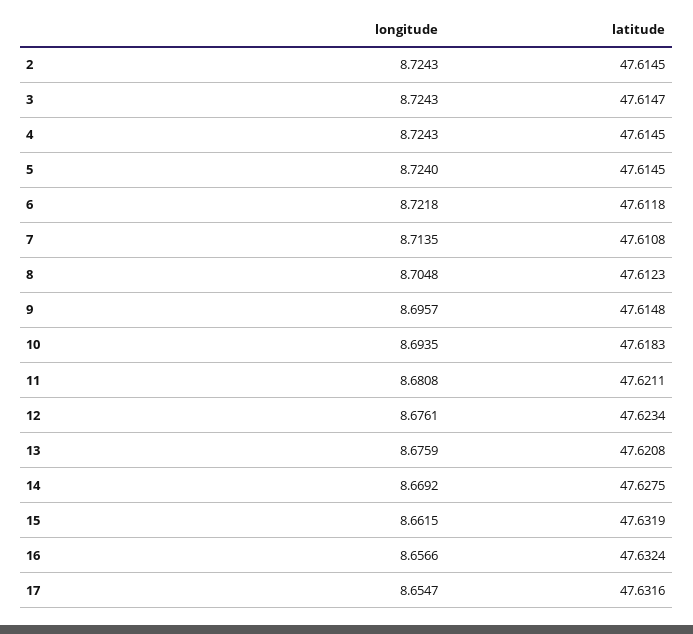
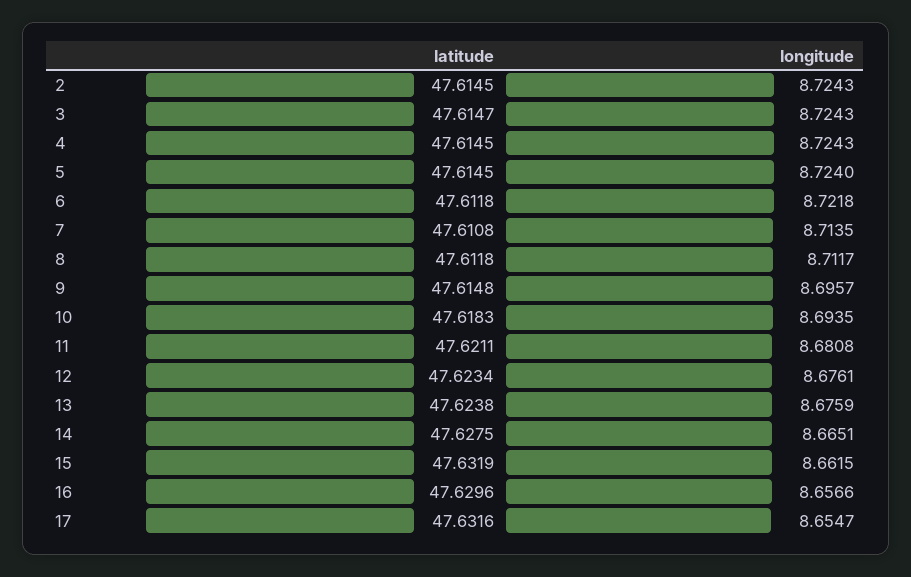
longitude, 8: 8.7048 -> 8.7117
latitude, 8: 47.6123 -> 47.6118
latitude, 13: 47.6208 -> 47.6238
longitude, 14: 8.6692 -> 8.6651
latitude, 16: 47.6324 -> 47.6296

